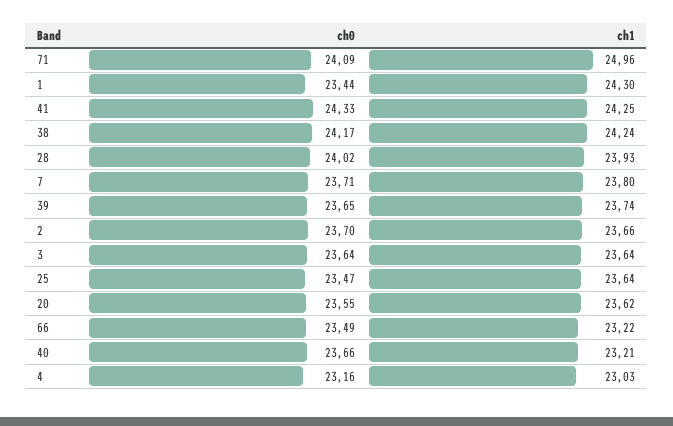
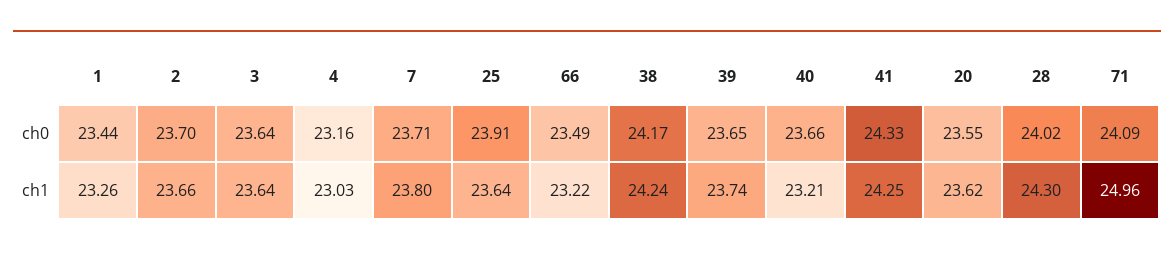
ch1, 1: 24.3 -> 23.26
ch1, 28: 23.93 -> 24.3
ch0, 25: 23.47 -> 23.91

